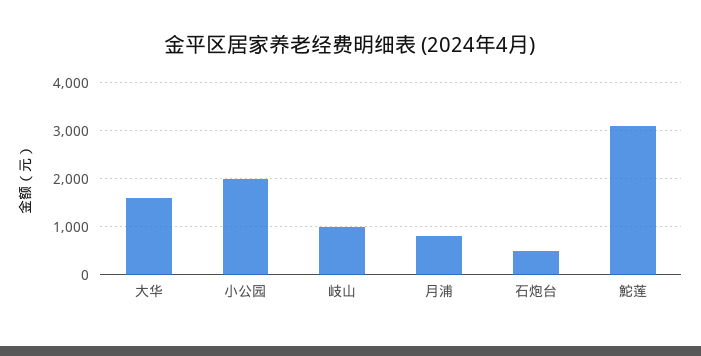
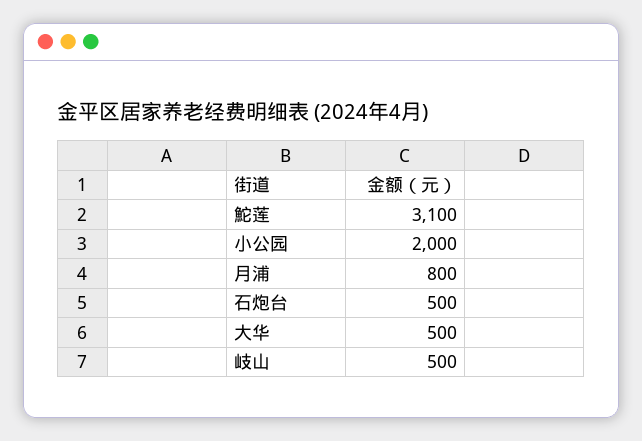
大华: 1600 -> 500
岐山: 1000 -> 500

